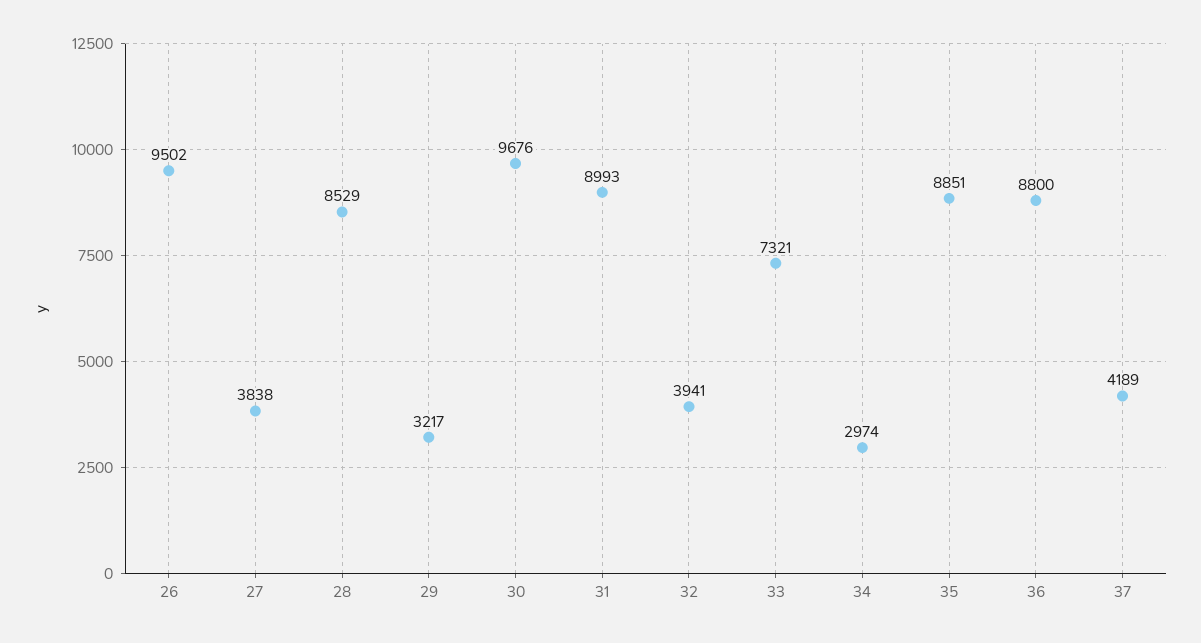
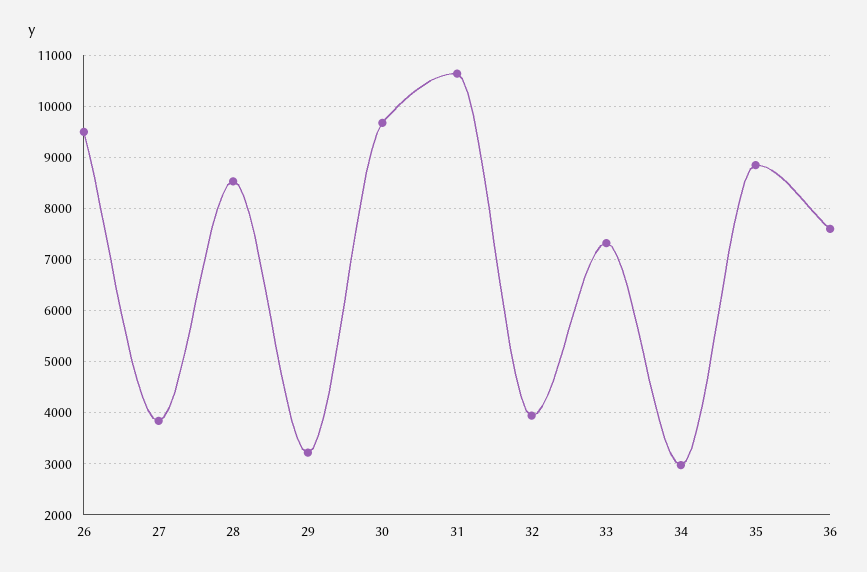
31: 8993 -> 10600
36: 8800 -> 7600
37: 4189 -> none

